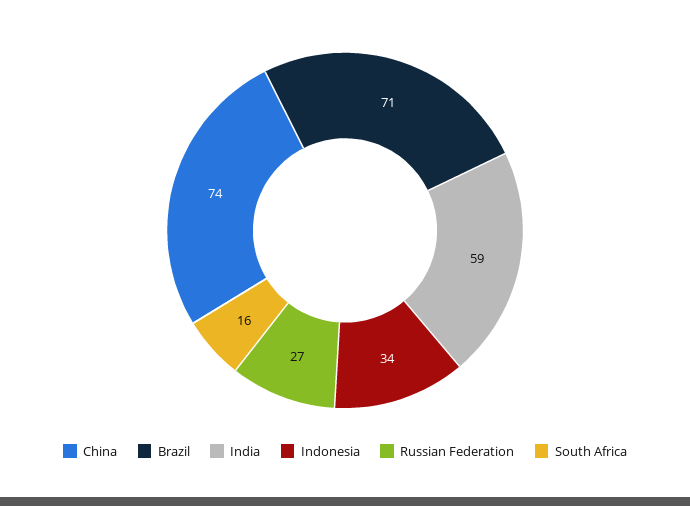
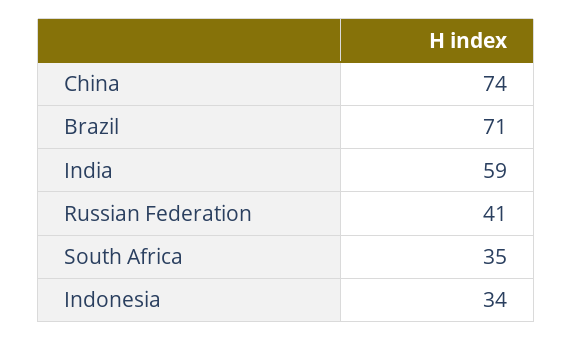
Russian Federation: 27 -> 41
South Africa: 16 -> 35

